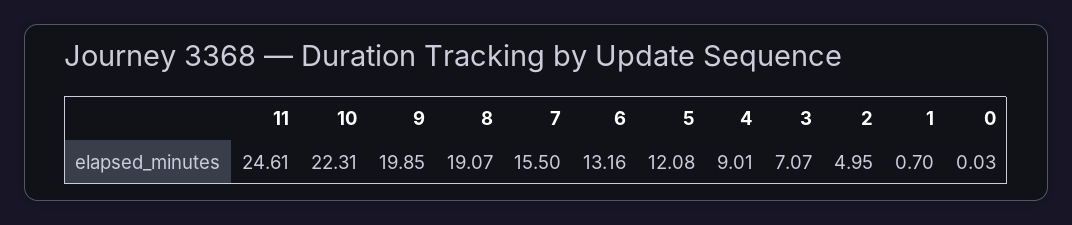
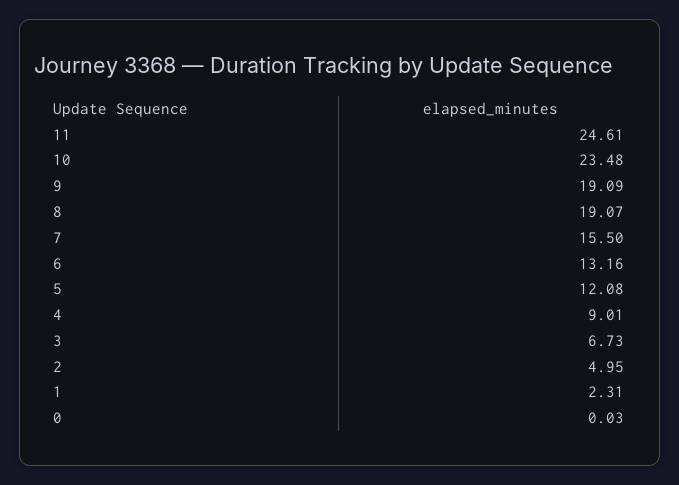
10: 22.31 -> 23.48
9: 19.85 -> 19.09
3: 7.07 -> 6.73
1: 0.7 -> 2.31

